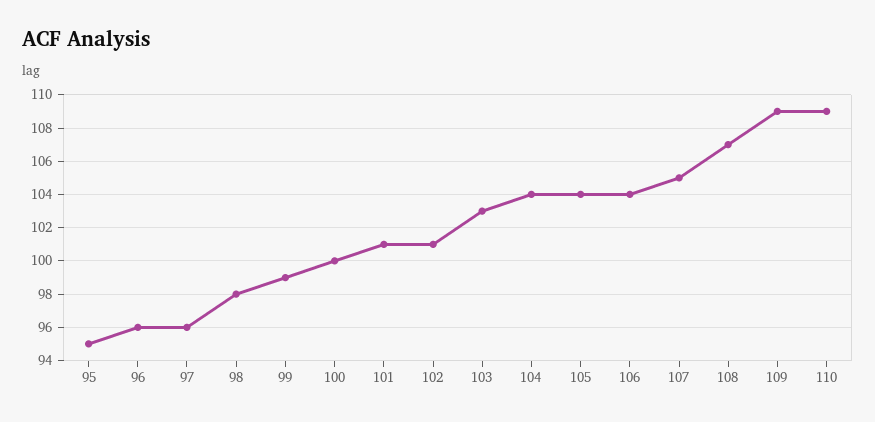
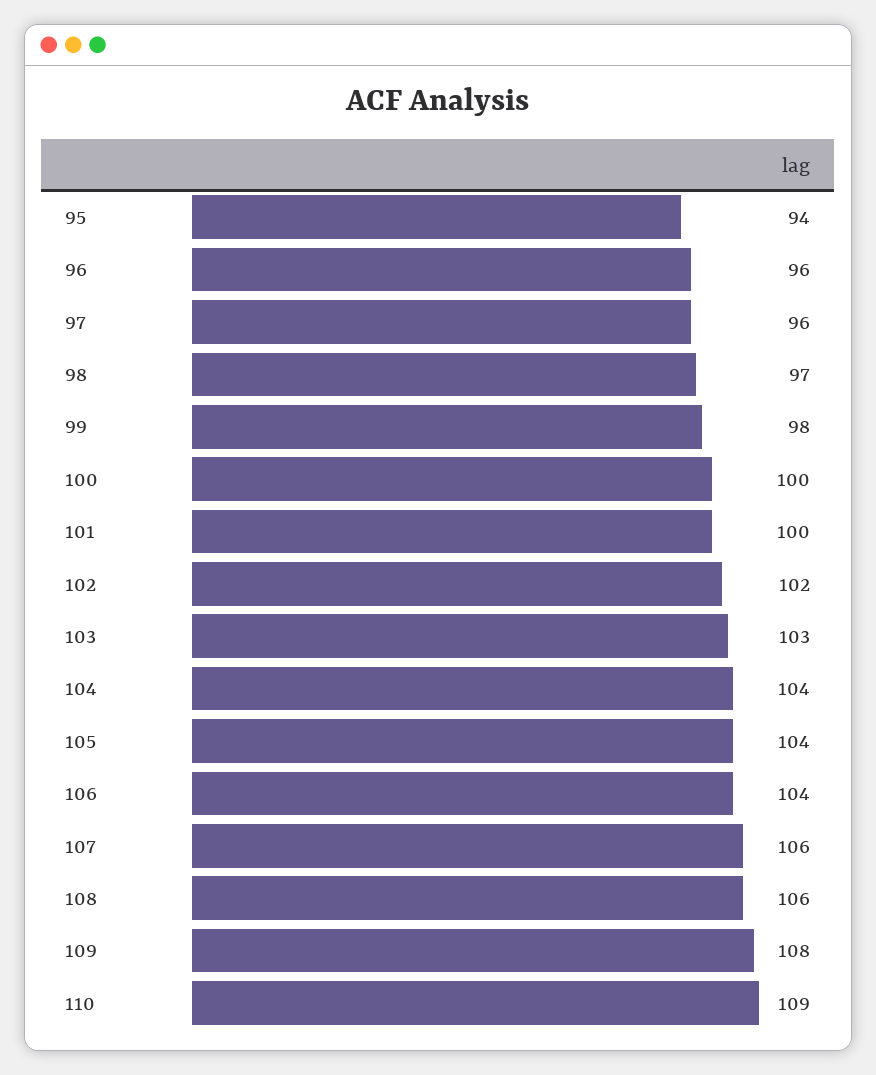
95: 95 -> 94
98: 98 -> 97
99: 99 -> 98
101: 101 -> 100
102: 101 -> 102
107: 105 -> 106
108: 107 -> 106
109: 109 -> 108

